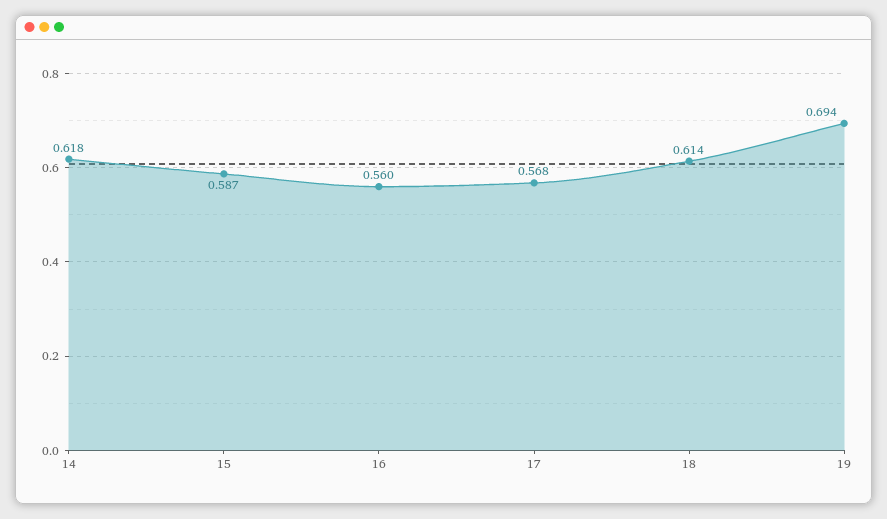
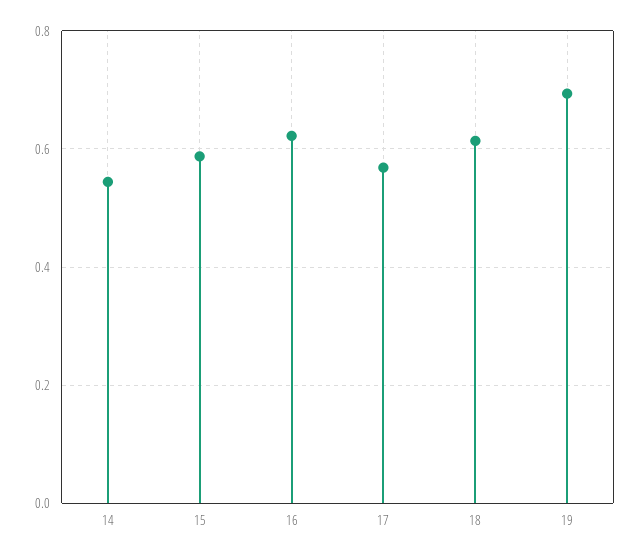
14: 0.618 -> 0.54
16: 0.56 -> 0.62

